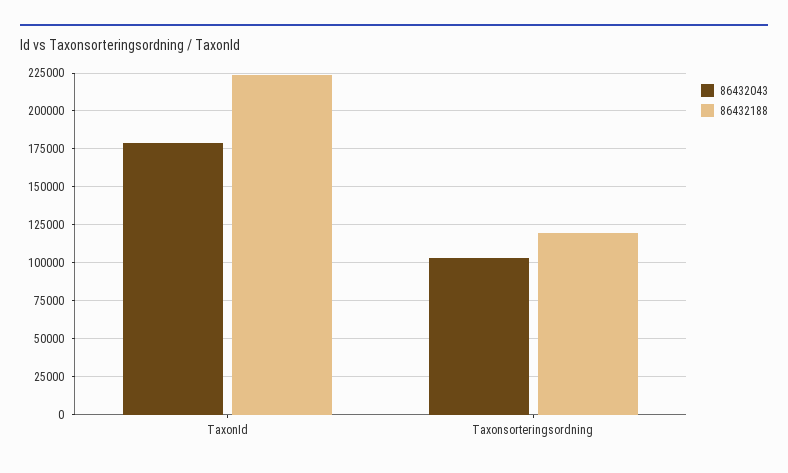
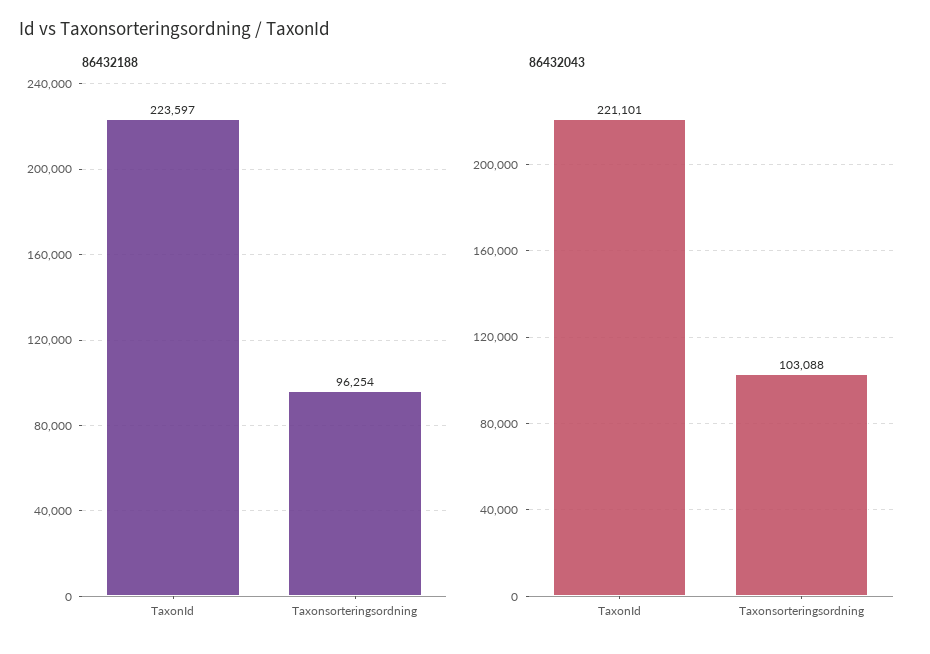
86432043, TaxonId: 180000 -> 221101
86432188, Taxonsorteringsordning: 120000 -> 96254

